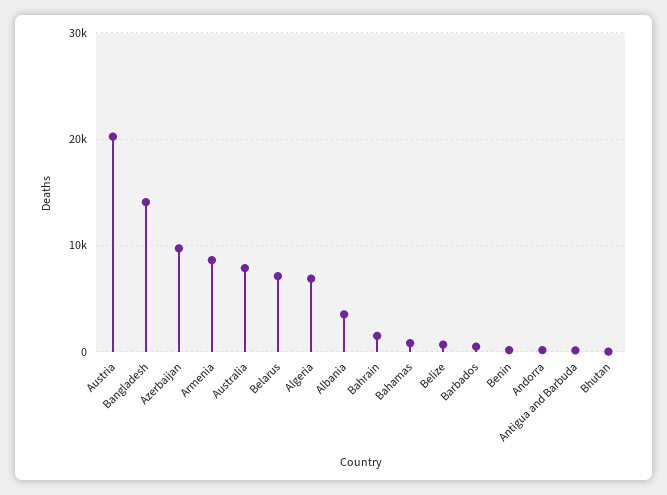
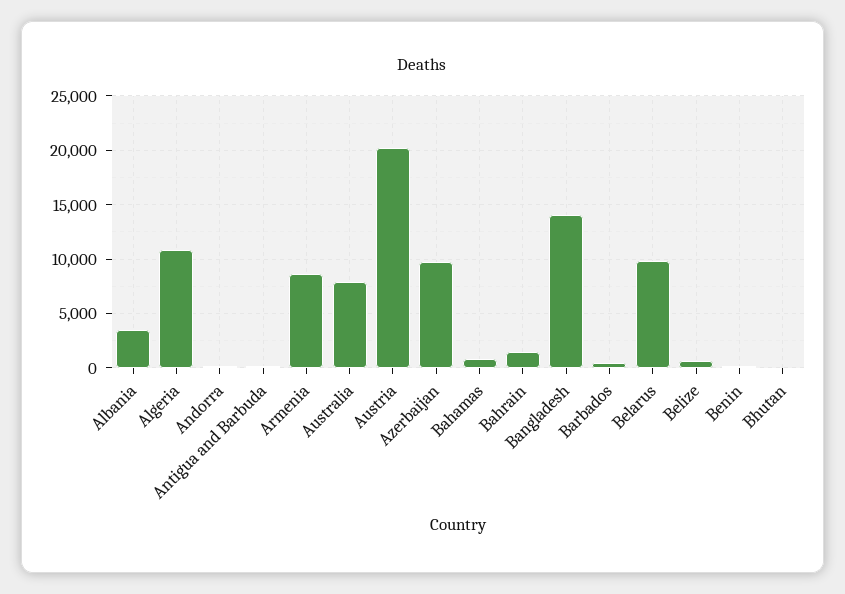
Belarus: 7000 -> 10000
Algeria: 7000 -> 11000

